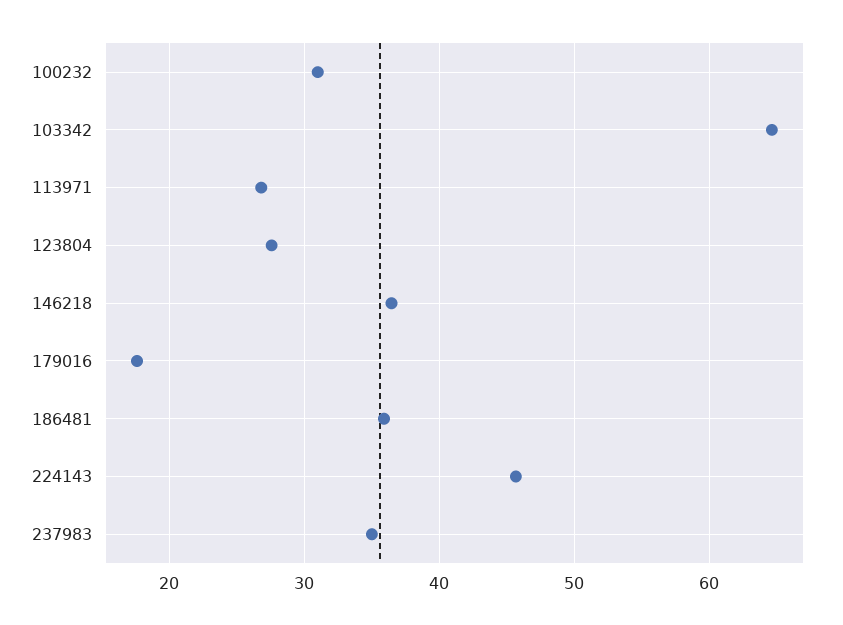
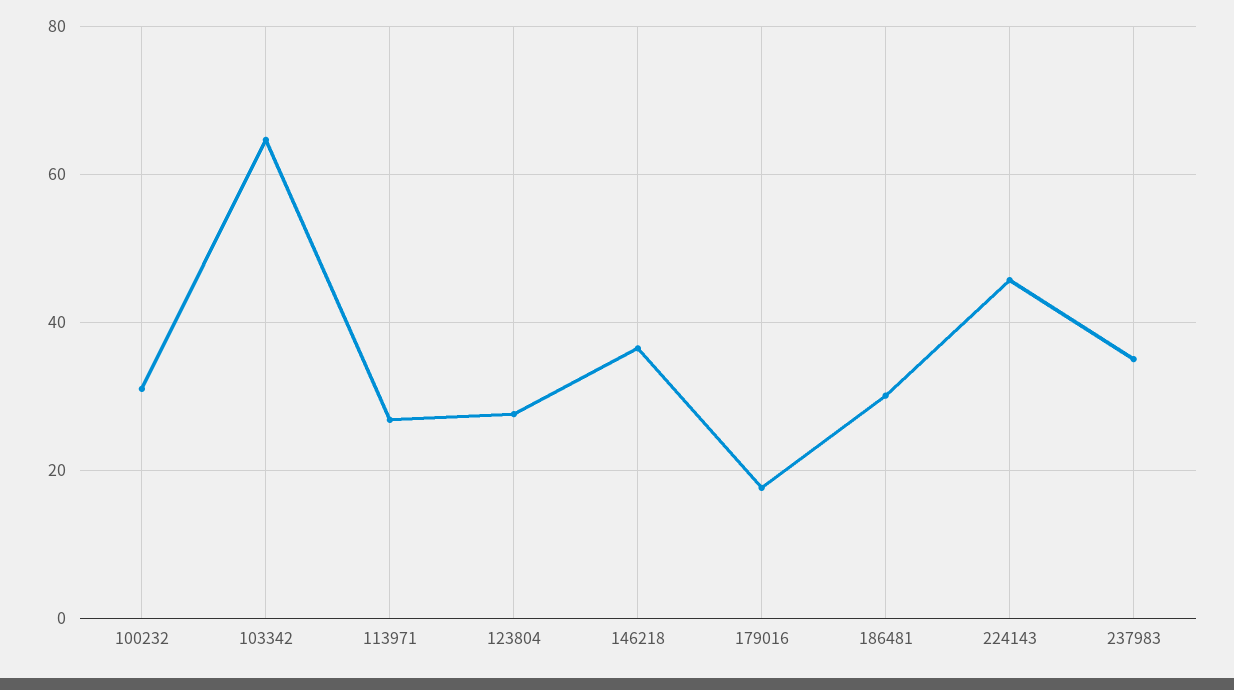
186481: 36 -> 30

